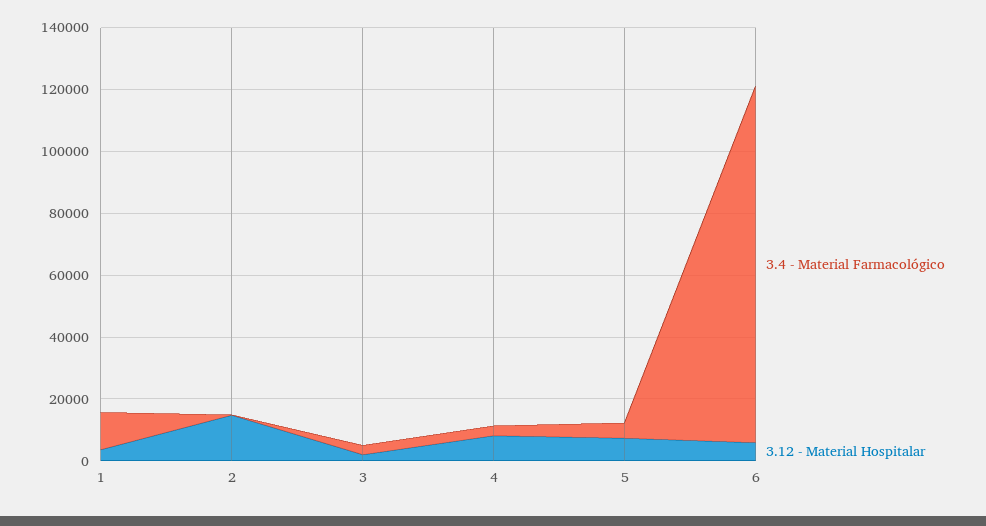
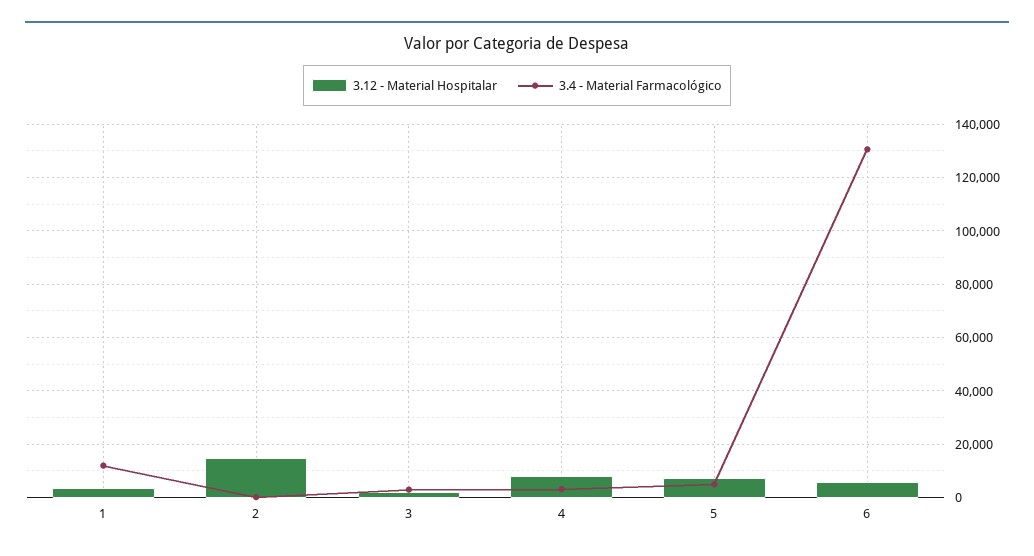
3.4 - Material Farmacológico, 6: 115000 -> 130000

